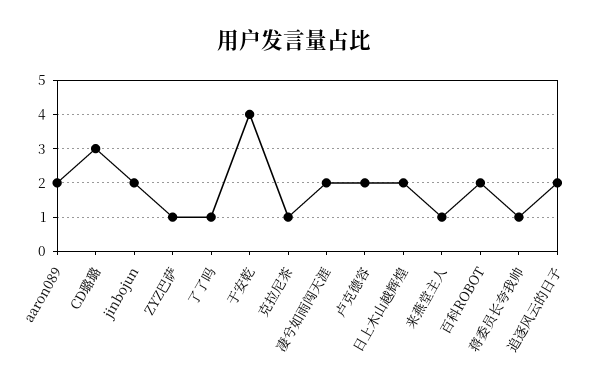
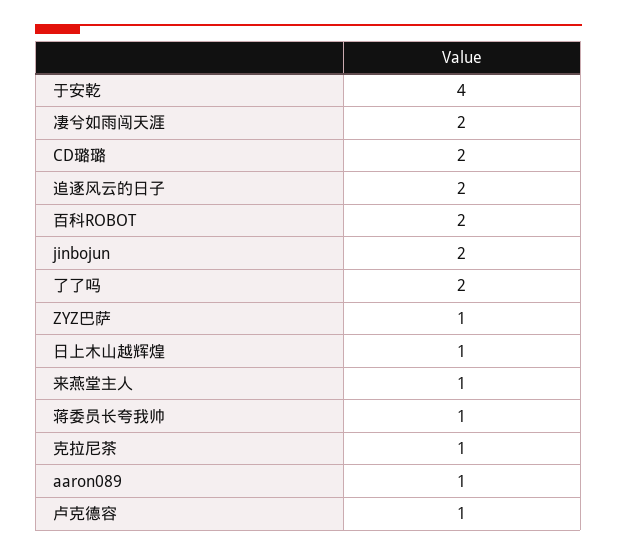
aaron089: 2 -> 1
CD璐璐: 3 -> 2
了了吗: 1 -> 2
卢克德容: 2 -> 1
日上木山越辉煌: 2 -> 1

